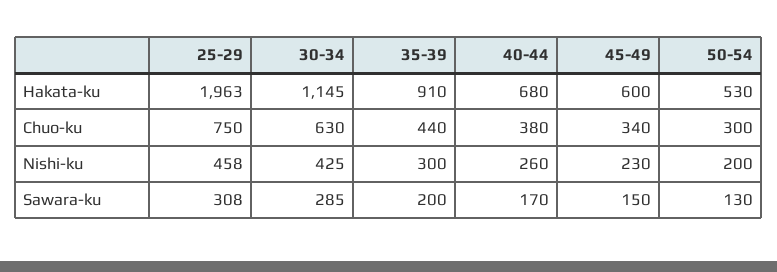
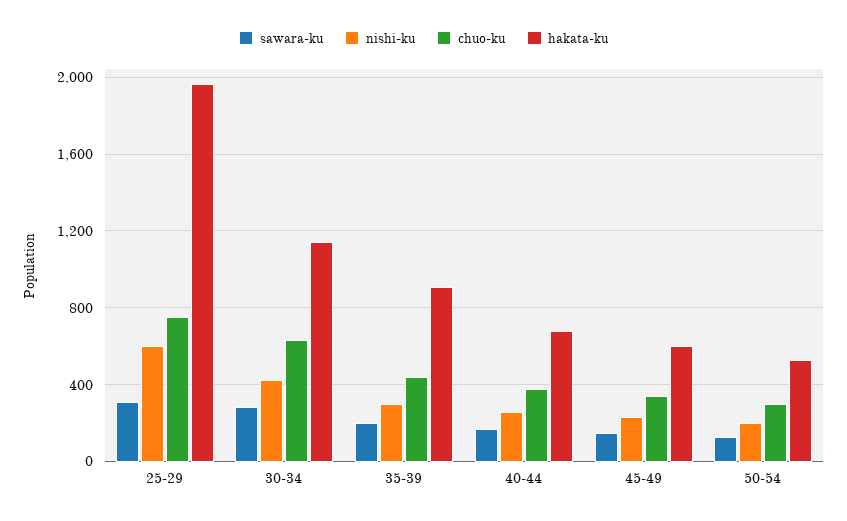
Nishi-ku, 25-29: 458 -> 600

